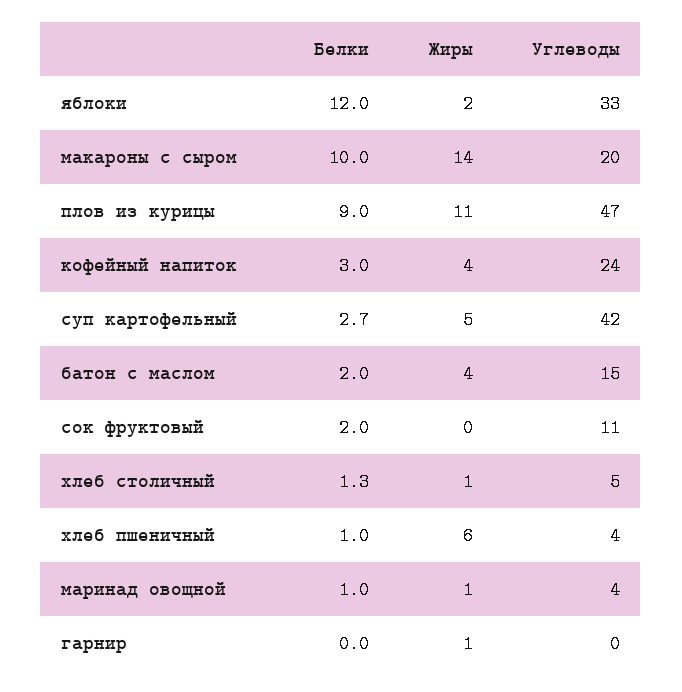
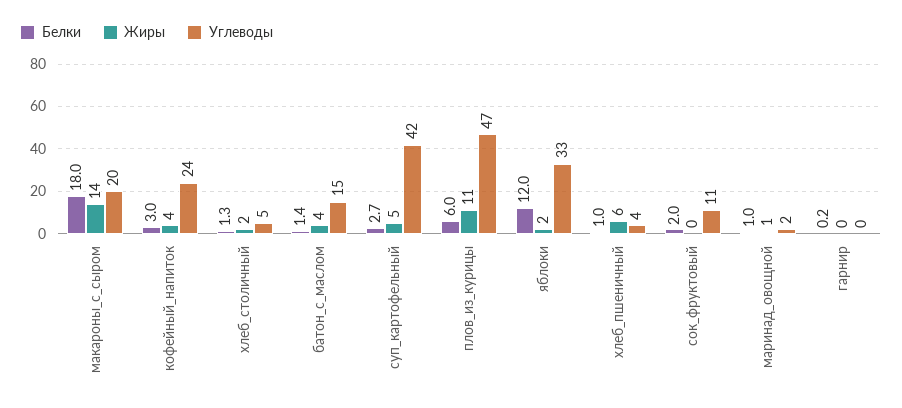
Белки, макароны с сыром: 10 -> 18
Белки, плов из курицы: 9 -> 6
Белки, батон с маслом: 2 -> 1.4
Жиры, хлеб столичный: 1 -> 2
Углеводы, маринад овощной: 4 -> 2
Белки, гарнир: 0 -> 0.2
Жиры, гарнир: 1 -> 0

